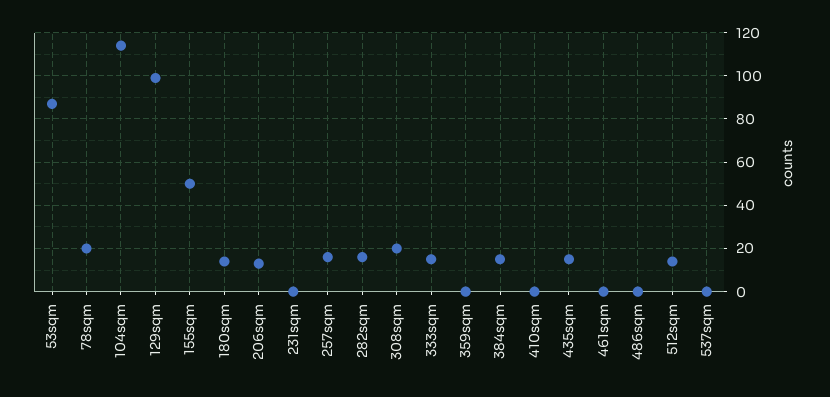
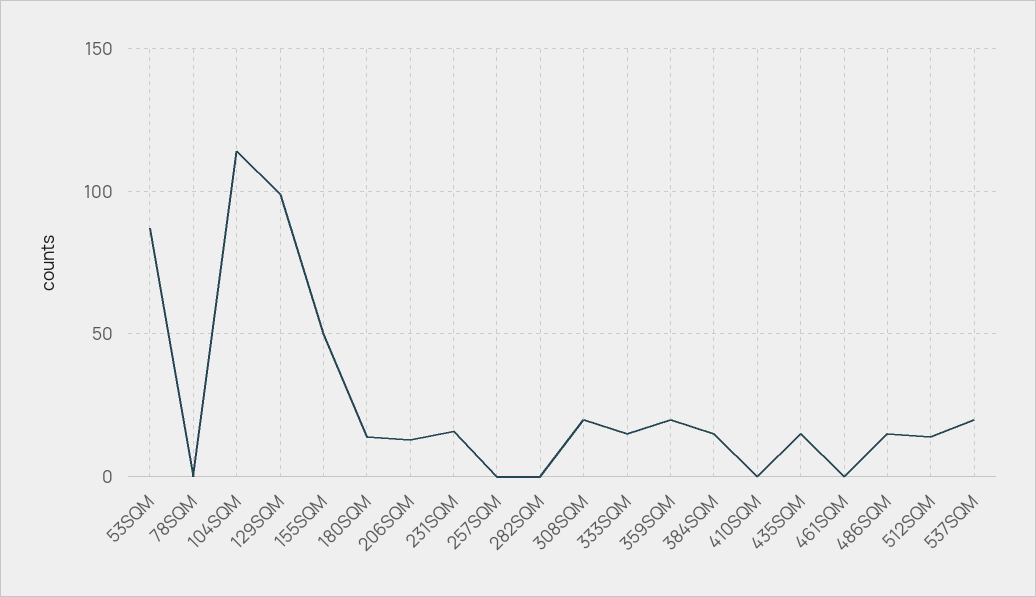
78sqm: 20 -> 0
231sqm: 0 -> 15
257sqm: 15 -> 0
282sqm: 15 -> 0
359sqm: 0 -> 20
486sqm: 0 -> 15
537sqm: 0 -> 20

